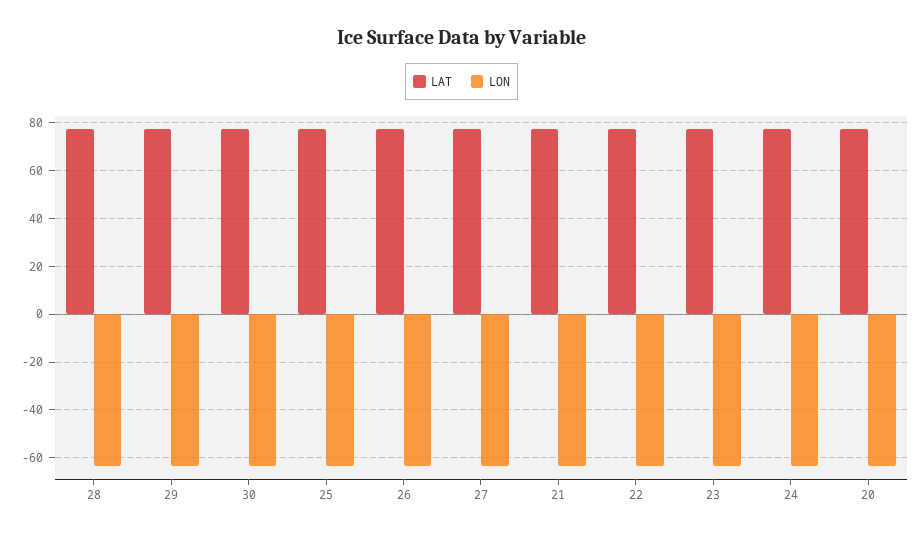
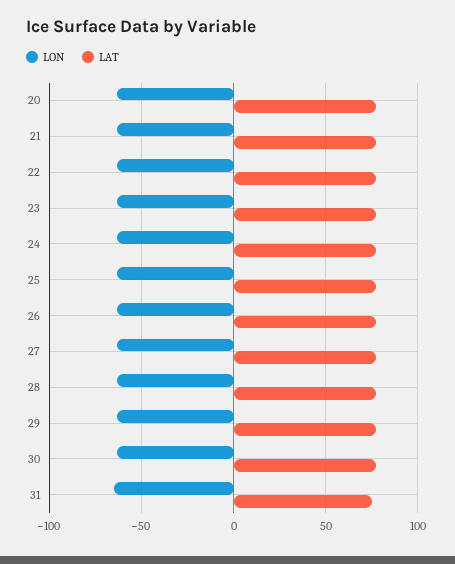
LON, 31: none -> -65
LAT, 31: none -> 75

